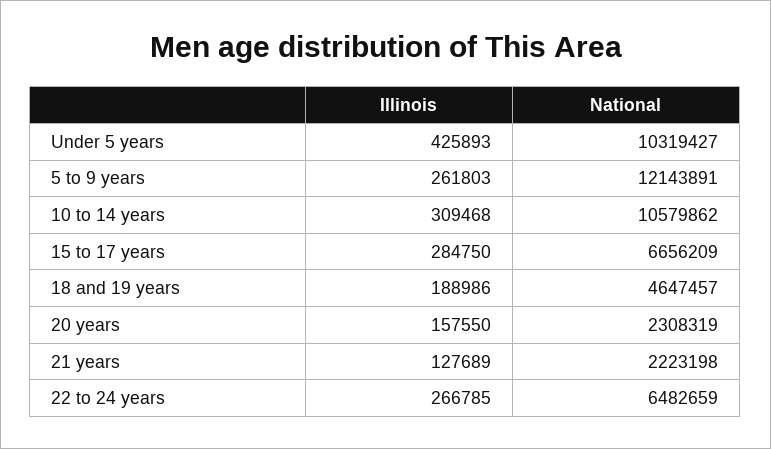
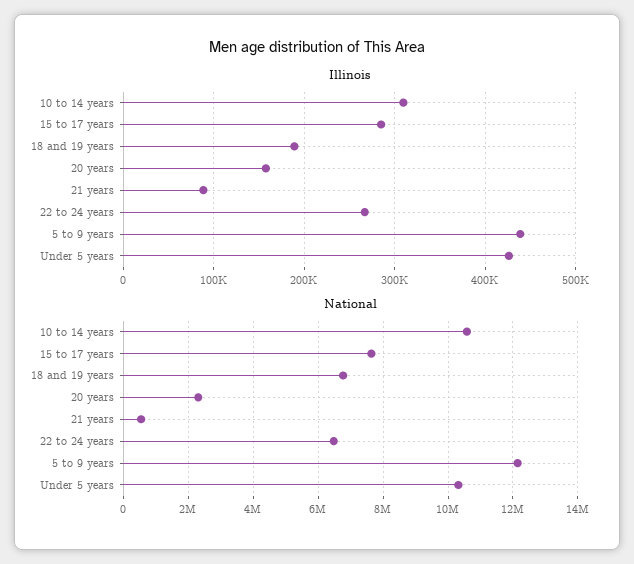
Illinois, 5 to 9 years: 261803 -> 440000
National, 15 to 17 years: 6656209 -> 7600000
National, 18 and 19 years: 4647457 -> 6800000
Illinois, 21 years: 127689 -> 90000
National, 21 years: 2223198 -> 600000

